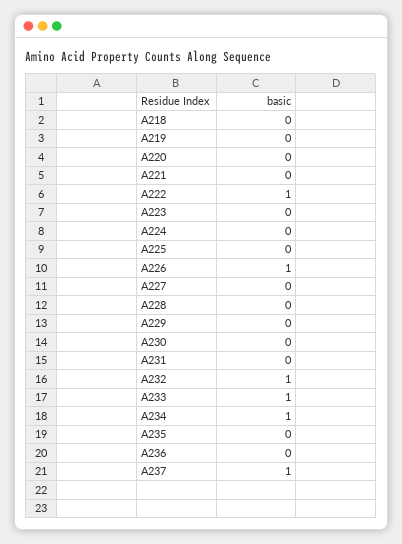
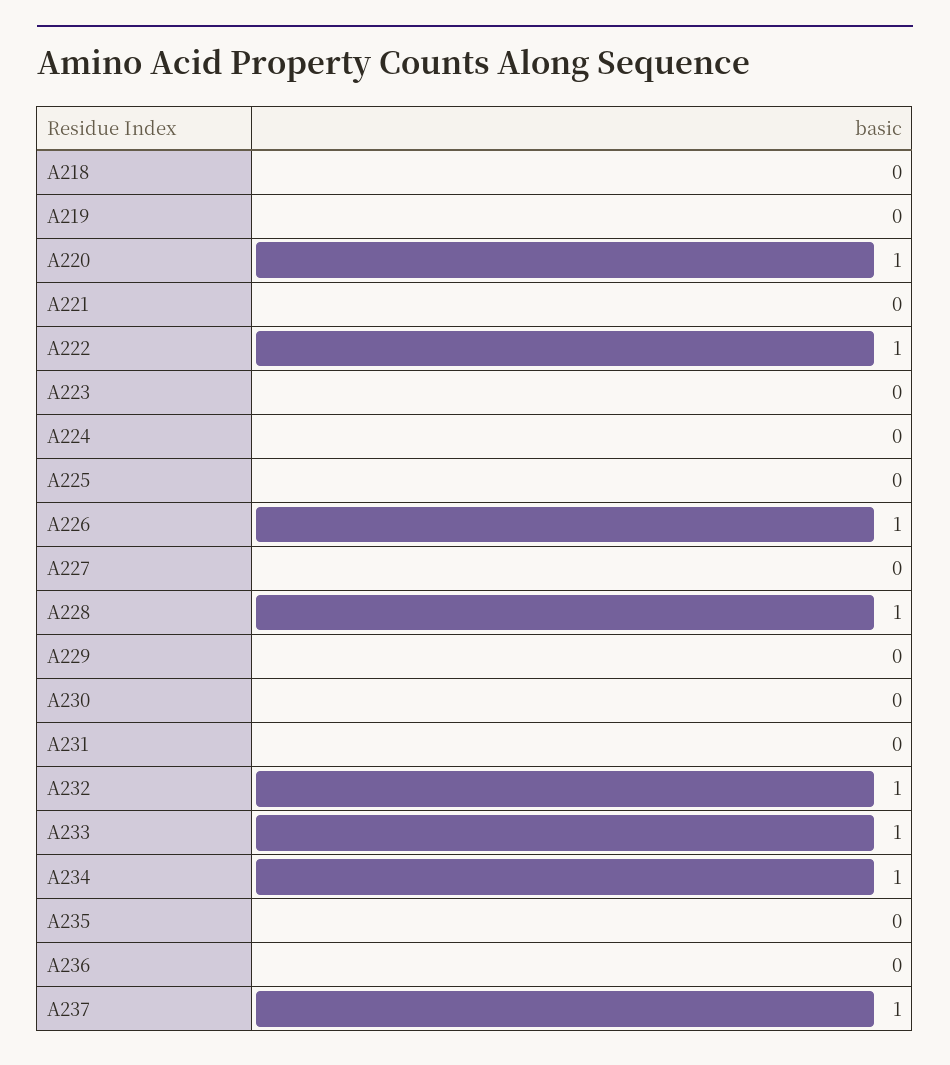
A220: 0 -> 1
A228: 0 -> 1

